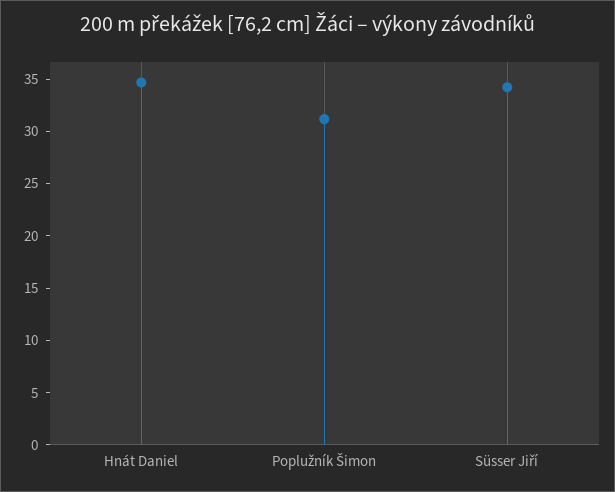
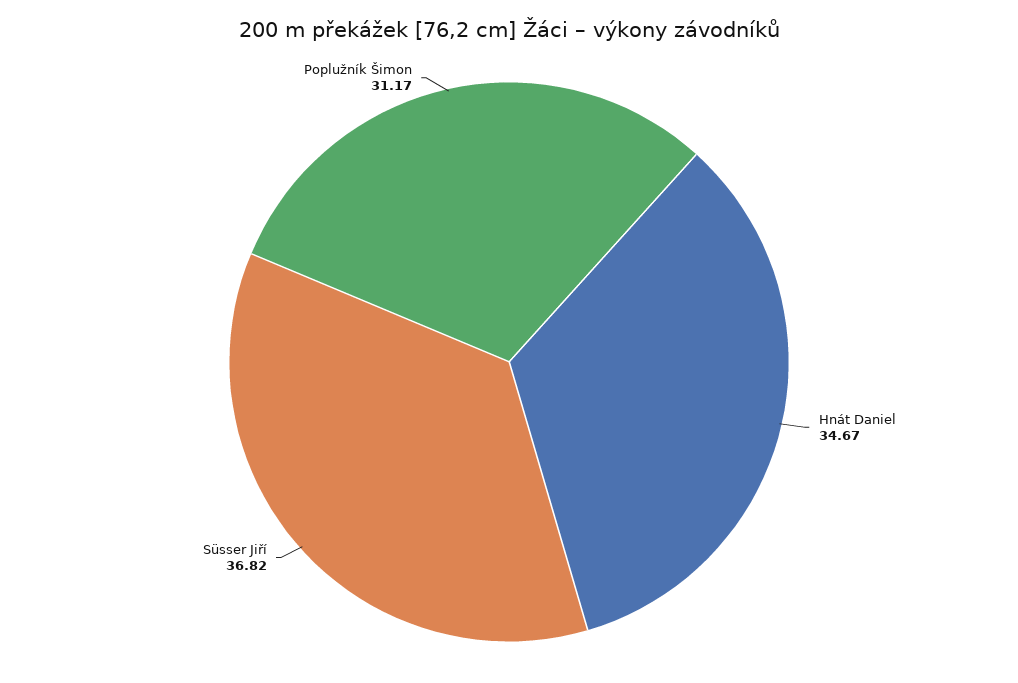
Süsser Jiří: 34 -> 36.82

